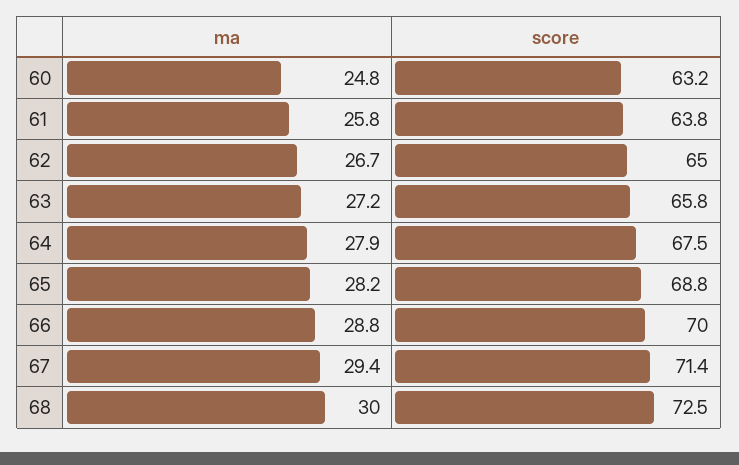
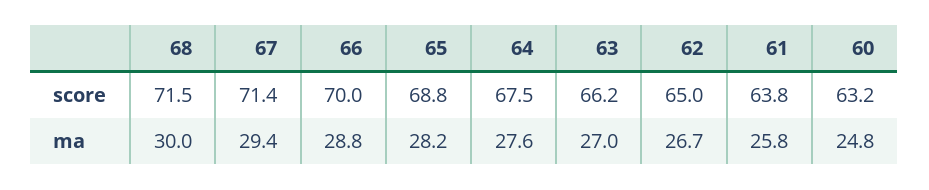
ma, 63: 27.2 -> 27
score, 63: 65.8 -> 66.2
ma, 64: 27.9 -> 27.6
score, 68: 72.5 -> 71.5

